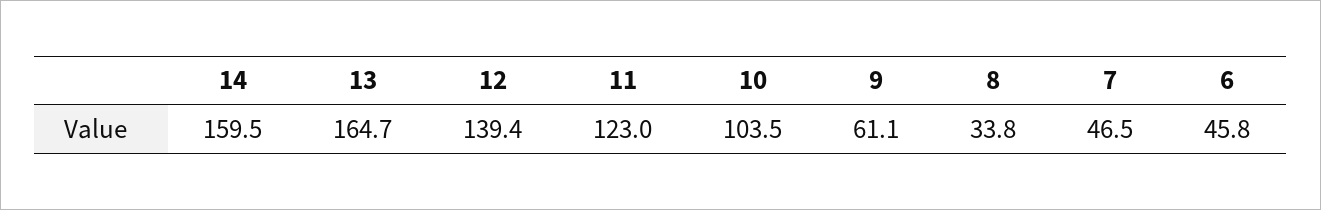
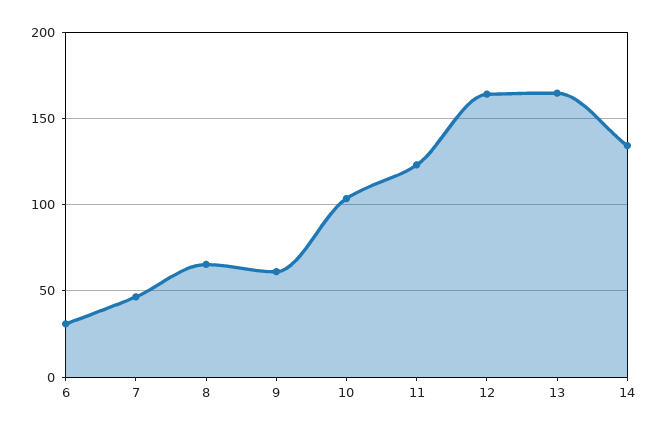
14: 159.5 -> 135
12: 139.4 -> 165
8: 33.8 -> 65
6: 45.8 -> 30

